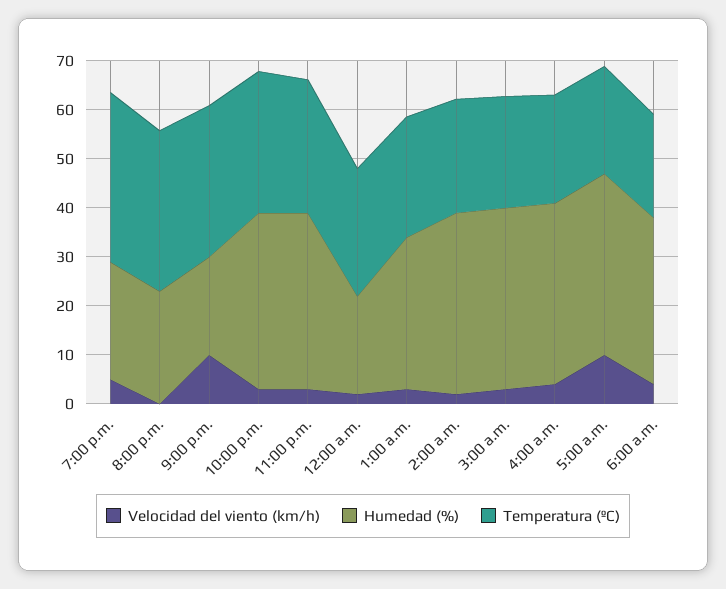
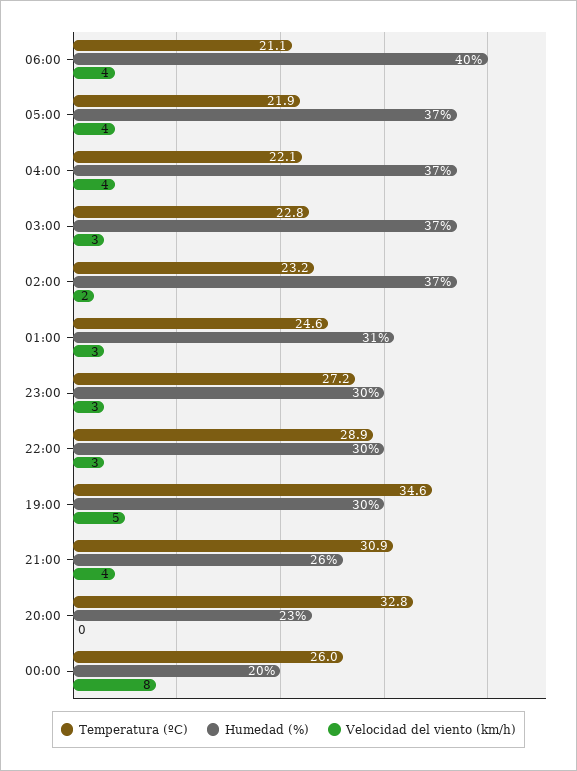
Humedad (%), 7:00 p.m.: 24 -> 30
Velocidad del viento (km/h), 9:00 p.m.: 10 -> 4
Humedad (%), 9:00 p.m.: 20 -> 26
Humedad (%), 10:00 p.m.: 36 -> 30
Humedad (%), 11:00 p.m.: 36 -> 30
Velocidad del viento (km/h), 12:00 a.m.: 2 -> 8
Velocidad del viento (km/h), 5:00 a.m.: 10 -> 4
Humedad (%), 6:00 a.m.: 34 -> 40

